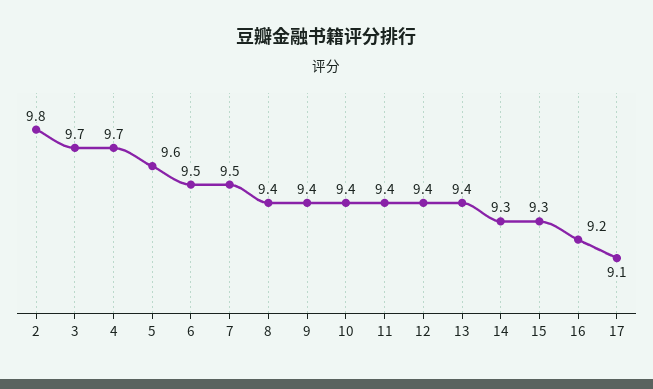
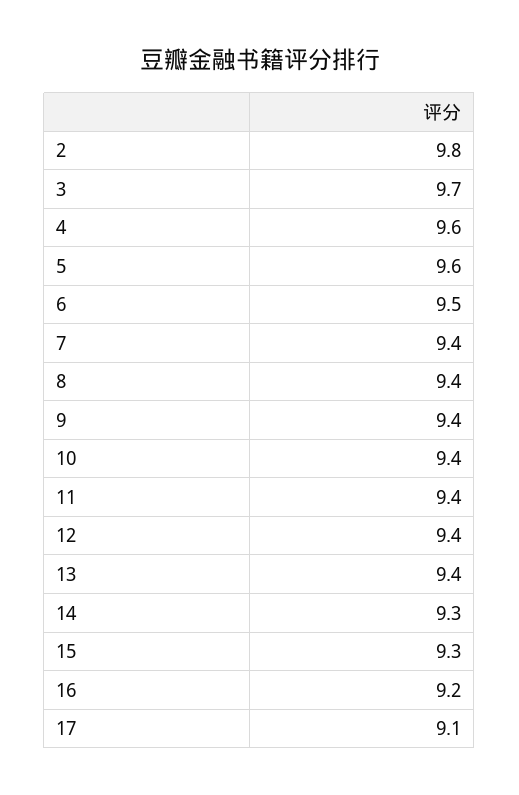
4: 9.7 -> 9.6
7: 9.5 -> 9.4

